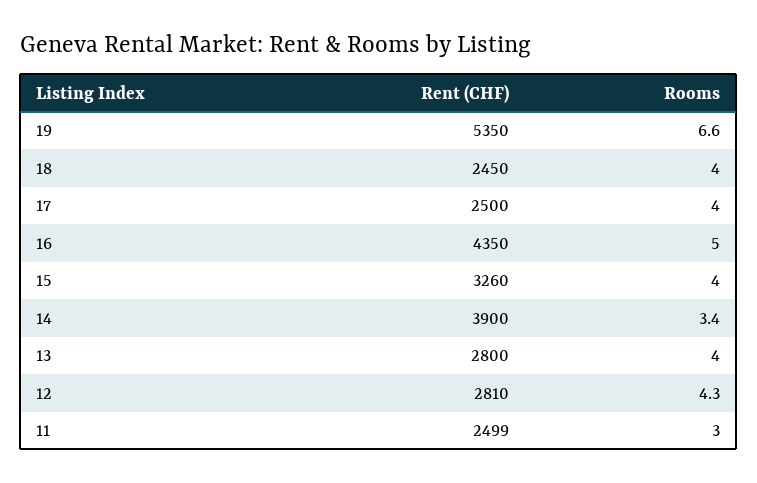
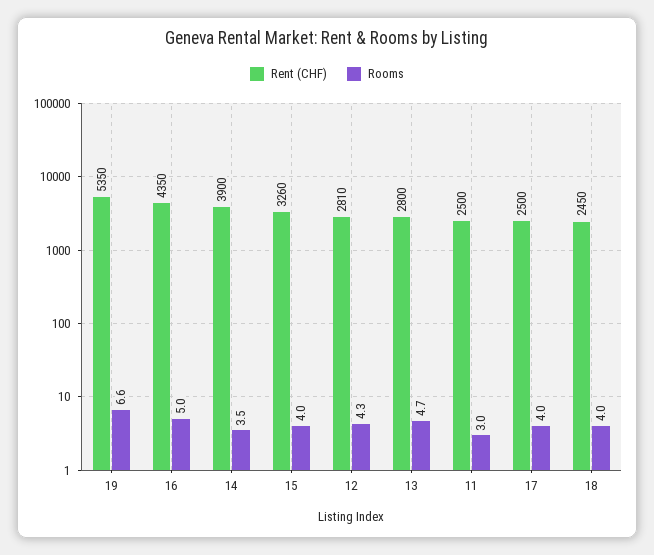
Rooms, 14: 3.4 -> 3.5
Rooms, 13: 4 -> 4.7
Rent (CHF), 11: 2499 -> 2500

